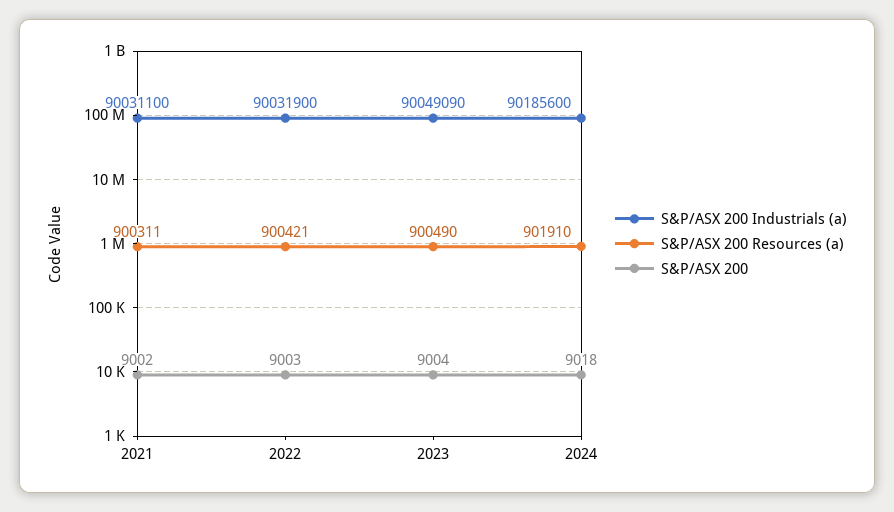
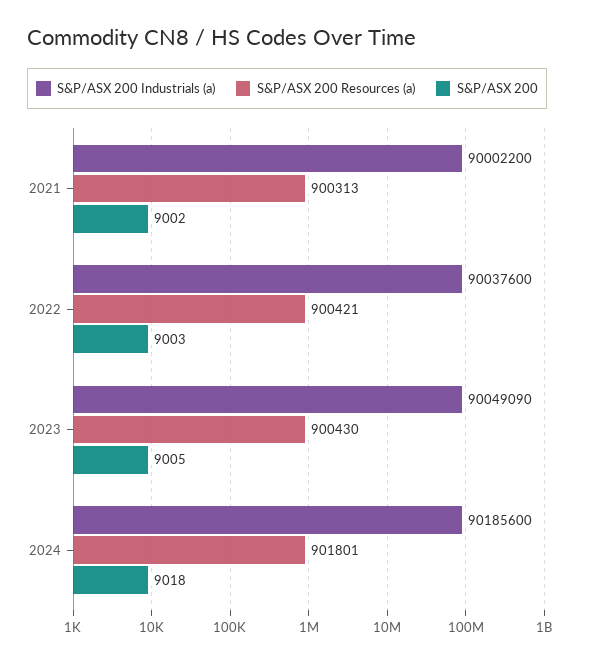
S&P/ASX 200 Industrials (a), 2021: 90031100 -> 90002200
S&P/ASX 200 Resources (a), 2021: 900311 -> 900313
S&P/ASX 200 Industrials (a), 2022: 90031900 -> 90037600
S&P/ASX 200 Resources (a), 2023: 900490 -> 900430
S&P/ASX 200, 2023: 9004 -> 9005
S&P/ASX 200 Resources (a), 2024: 901910 -> 901801

